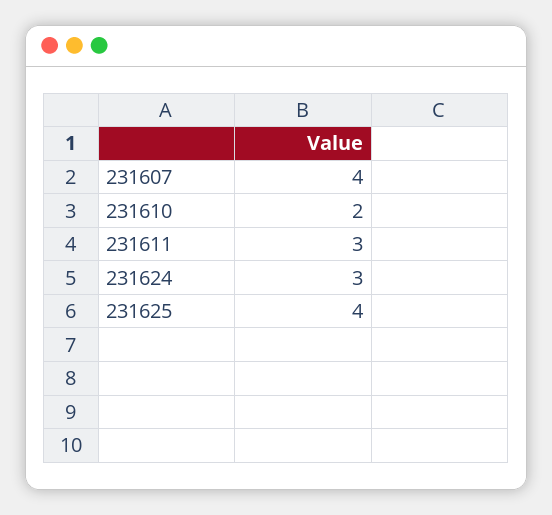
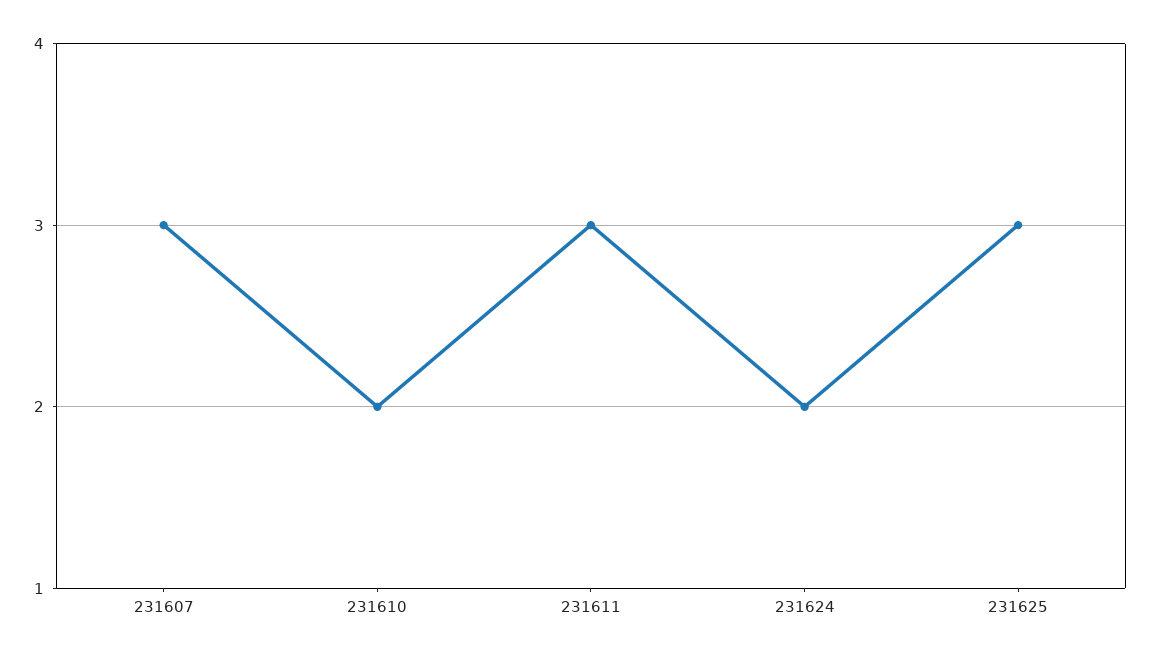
231607: 4 -> 3
231624: 3 -> 2
231625: 4 -> 3

